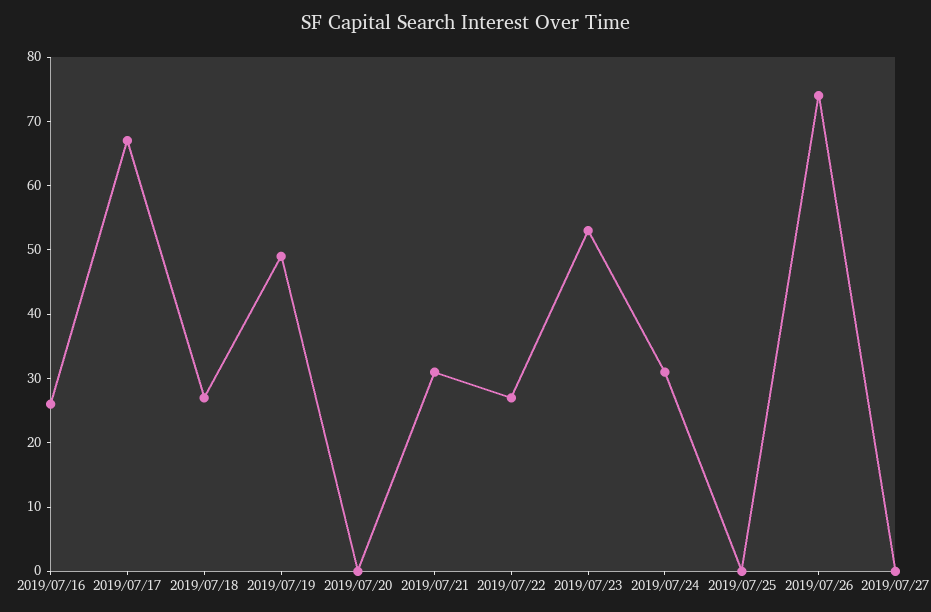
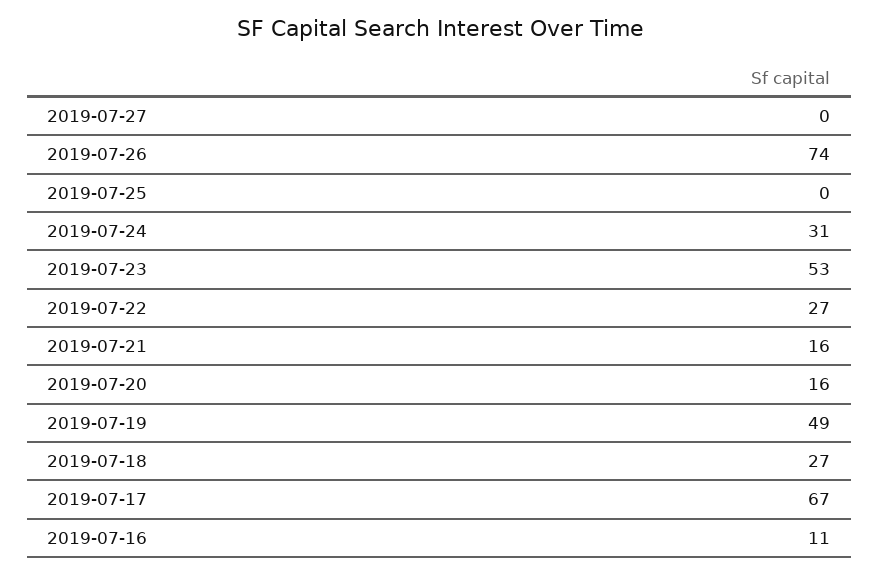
2019/07/16: 25 -> 11
2019/07/20: 0 -> 16
2019/07/21: 30 -> 16

